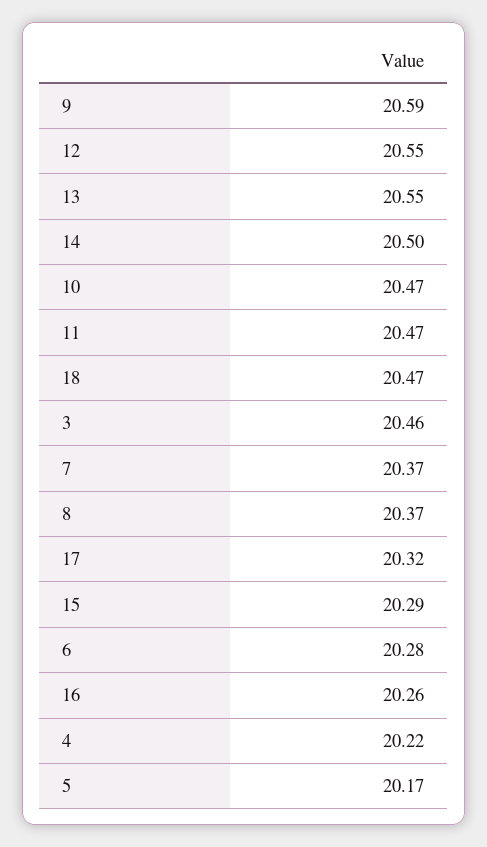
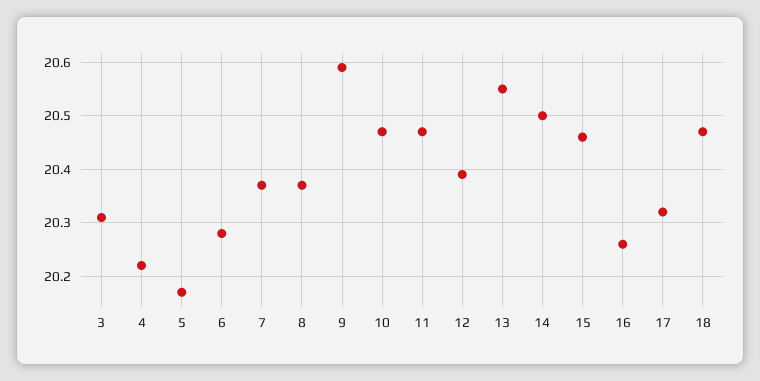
12: 20.55 -> 20.4
3: 20.46 -> 20.3
15: 20.29 -> 20.45

